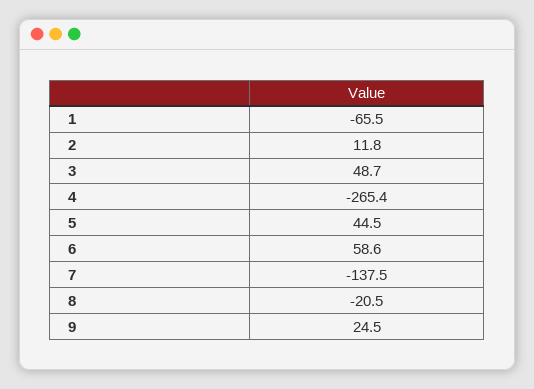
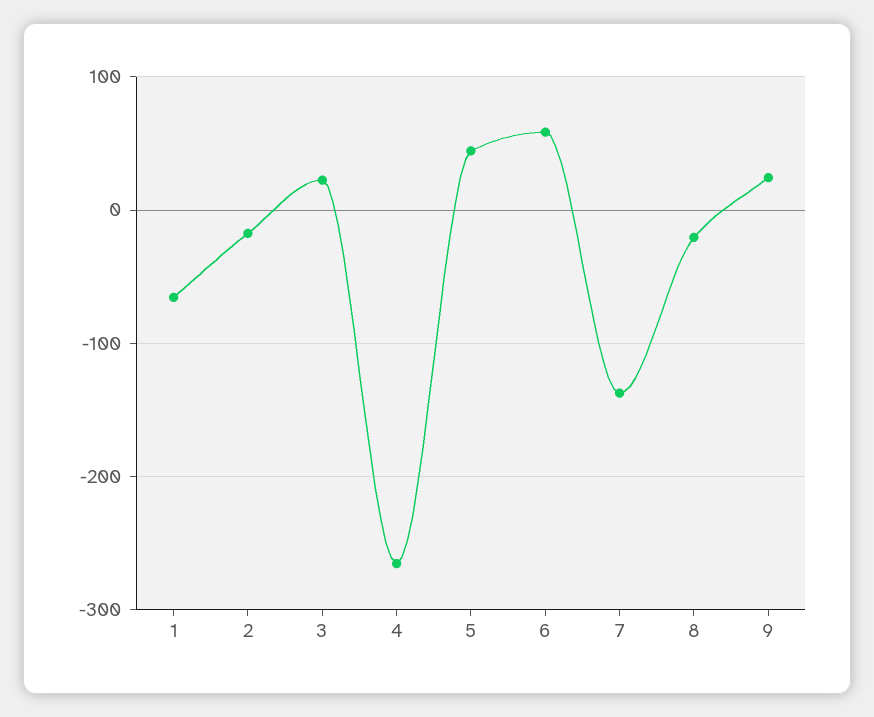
2: 11.8 -> -20
3: 48.7 -> 20

